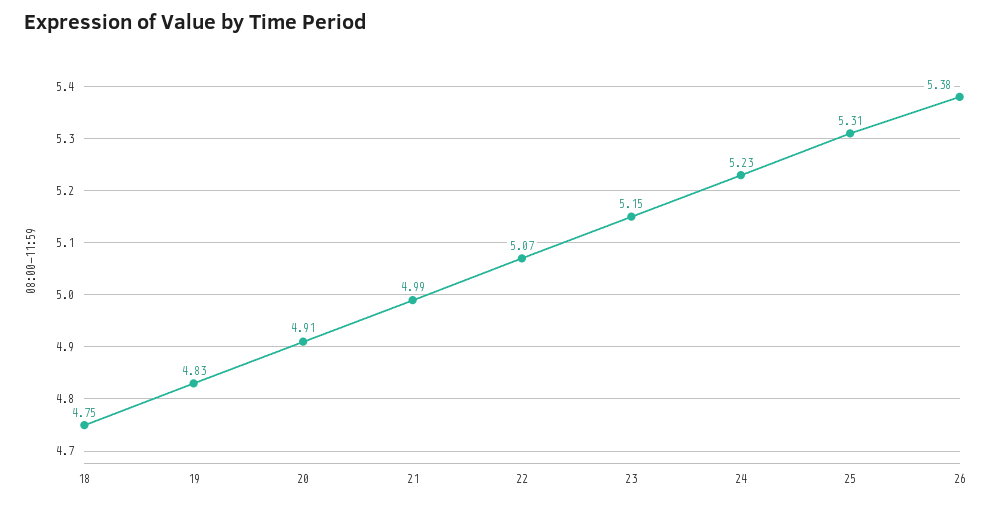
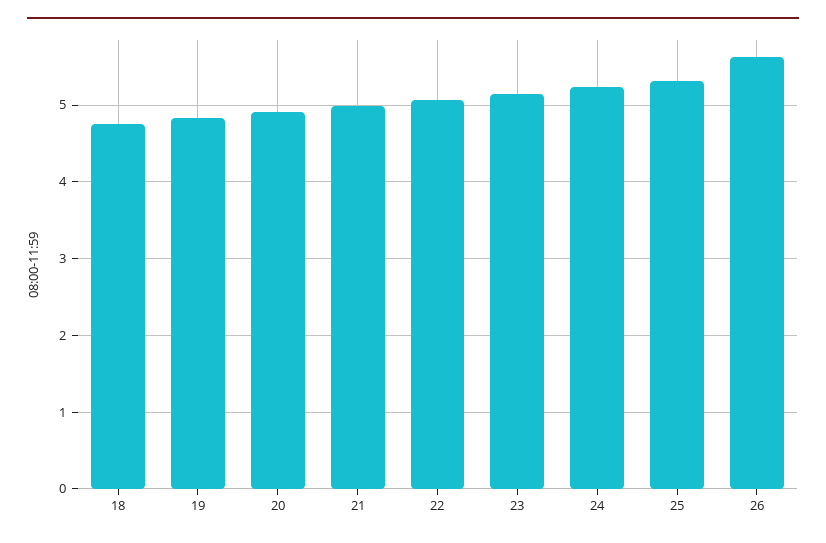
26: 5.38 -> 5.6

